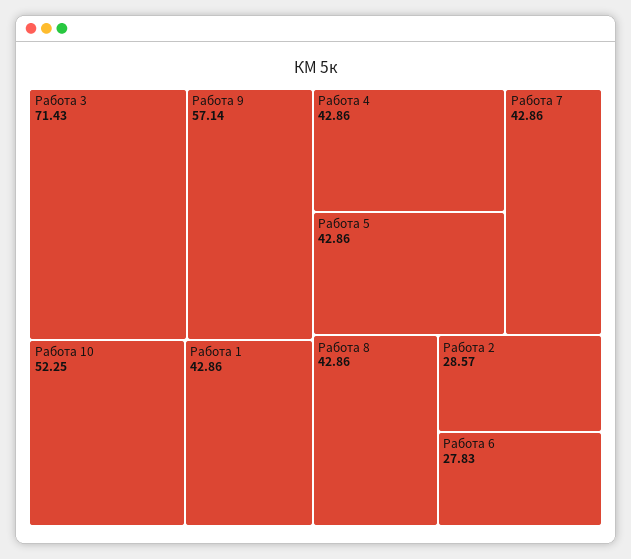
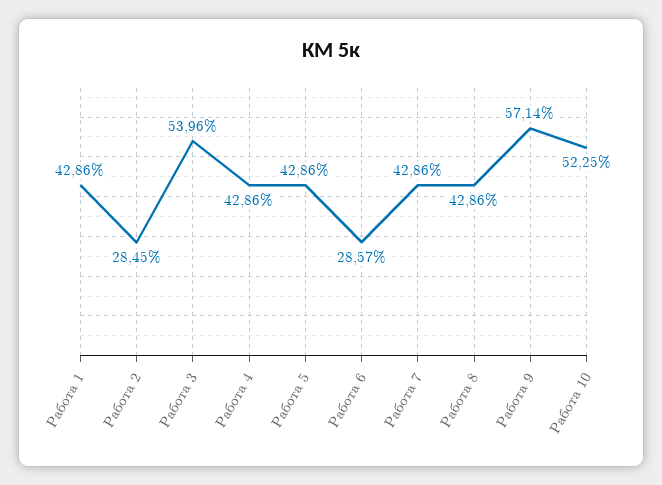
Работа 3: 71.43 -> 53.96
Работа 2: 28.57 -> 28.45
Работа 6: 27.83 -> 28.57

